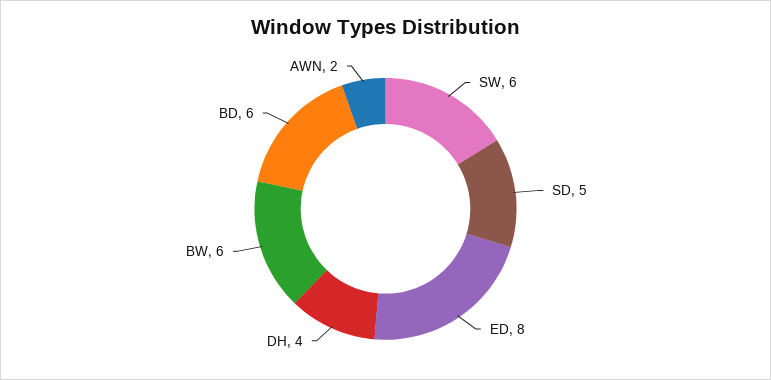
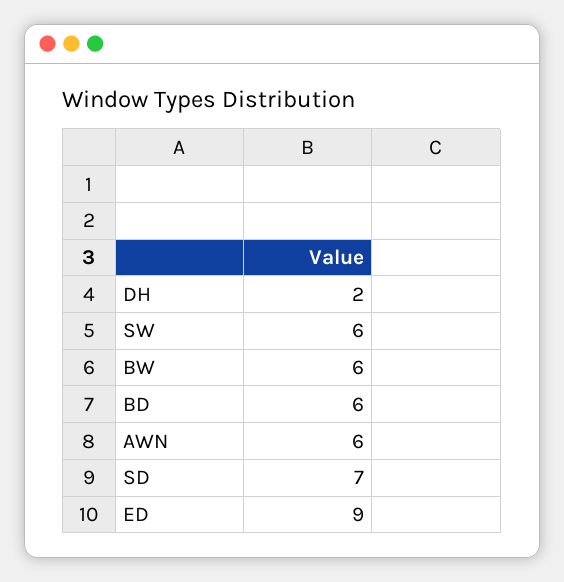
SD: 5 -> 7
ED: 8 -> 9
DH: 4 -> 2
AWN: 2 -> 6

